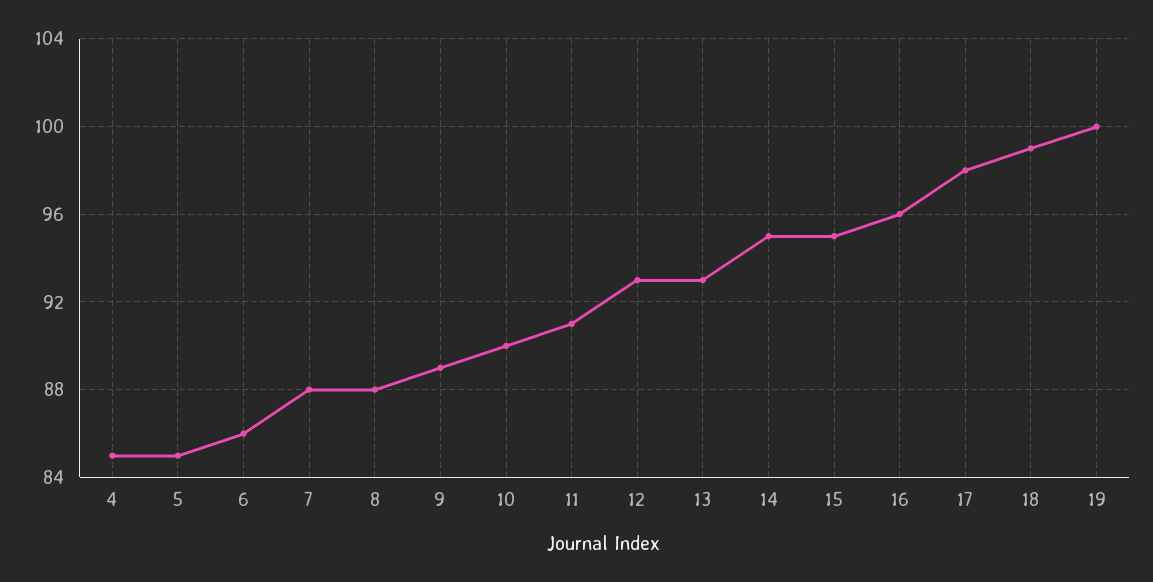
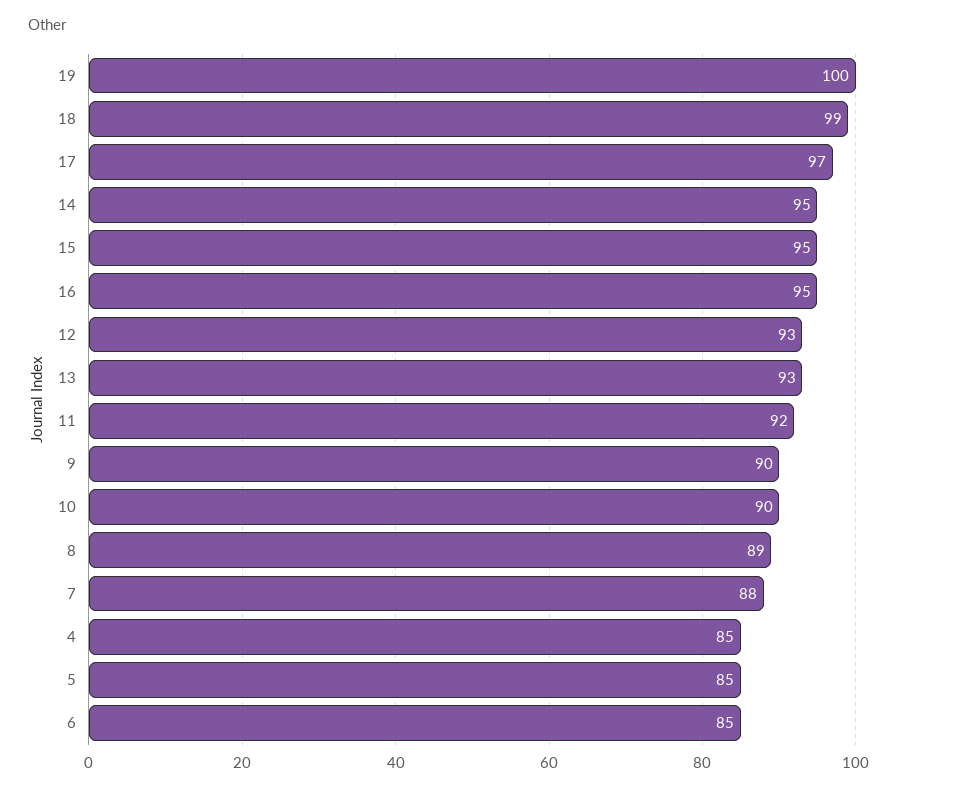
6: 86 -> 85
8: 88 -> 89
9: 89 -> 90
11: 91 -> 92
16: 96 -> 95
17: 98 -> 97

